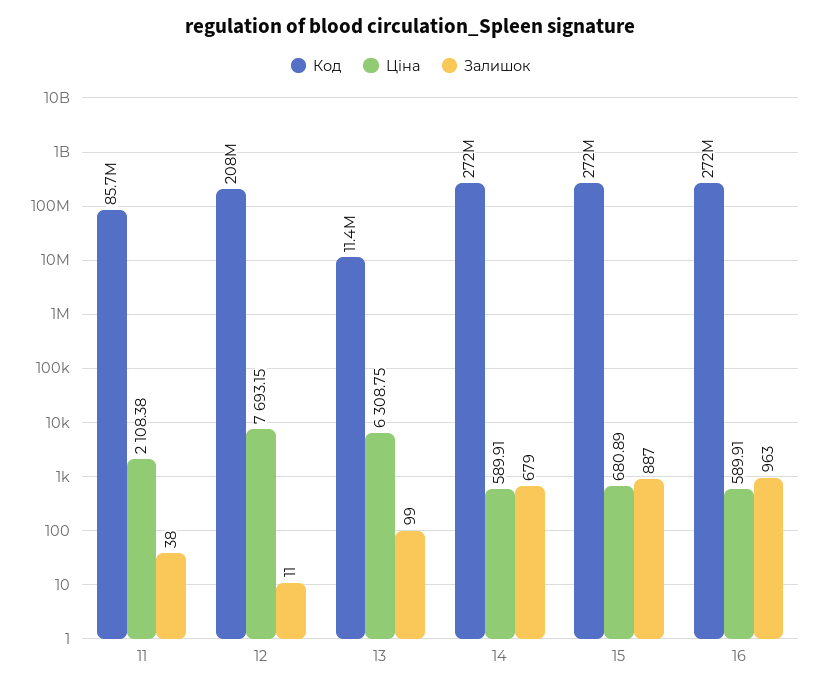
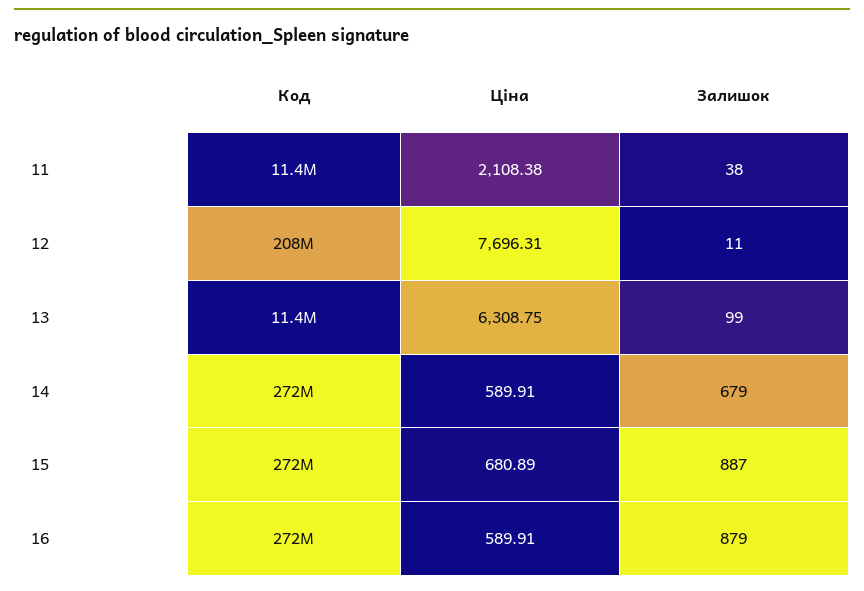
Код, 11: 85700000 -> 11400000
Ціна, 12: 7693.15 -> 7696.31
Залишок, 16: 963 -> 879

